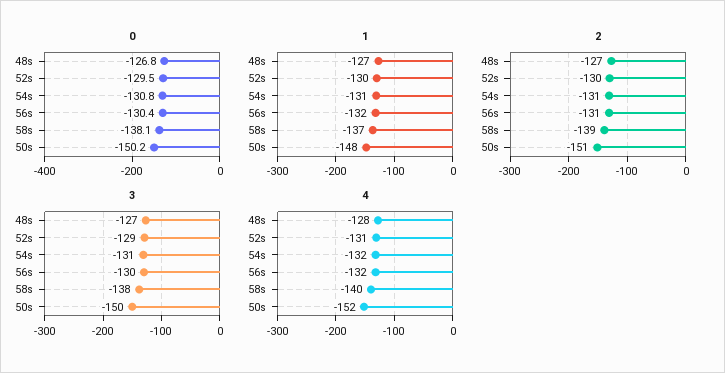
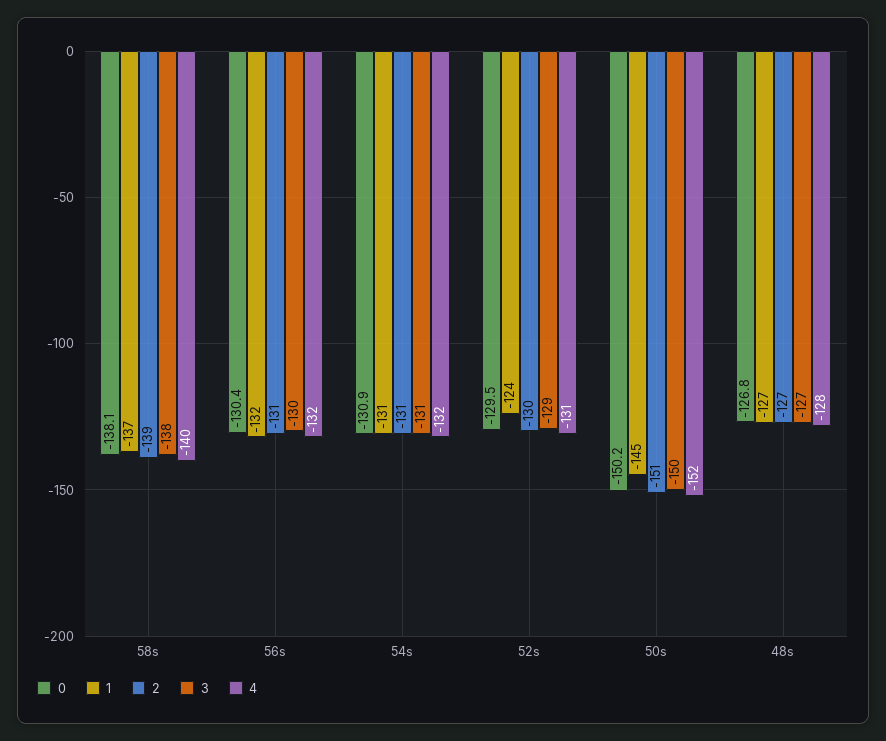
0, 54s: -130.8 -> -130.9
1, 52s: -130 -> -124
1, 50s: -148 -> -145

